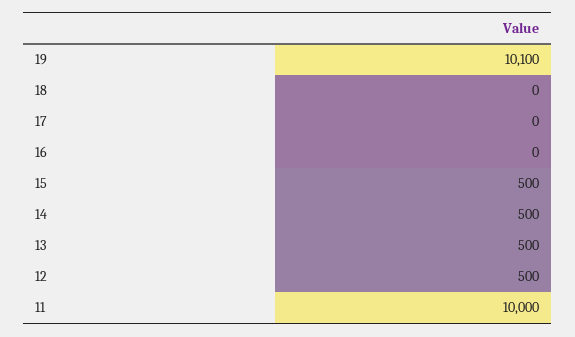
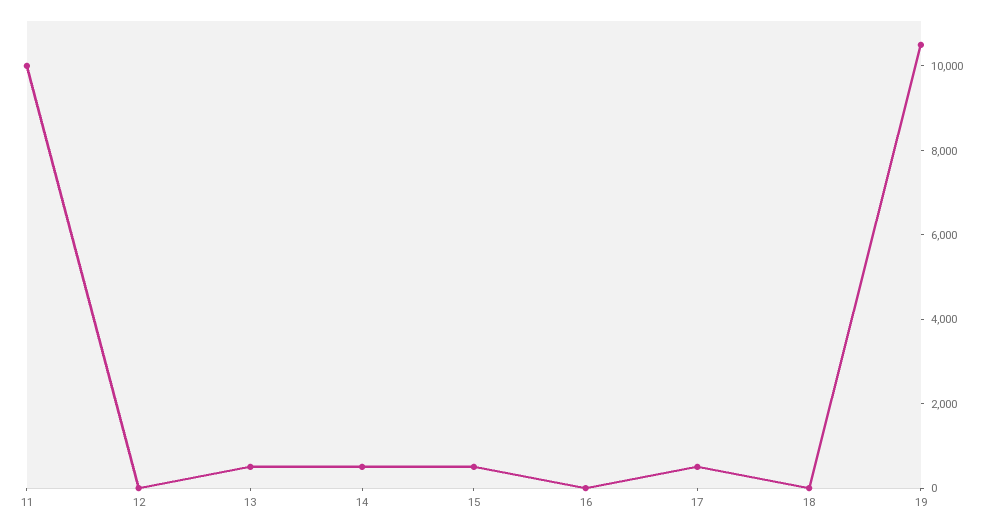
19: 10100 -> 10500
17: 0 -> 500
12: 500 -> 0

